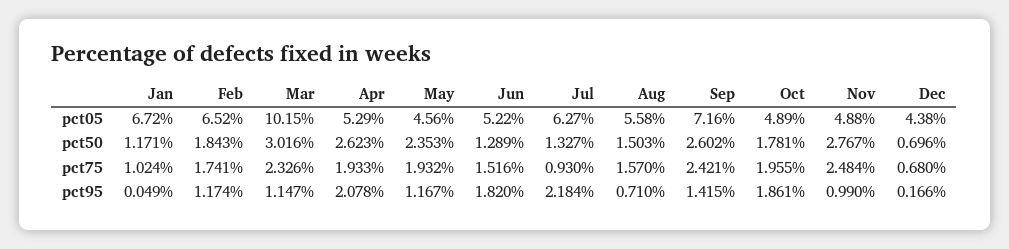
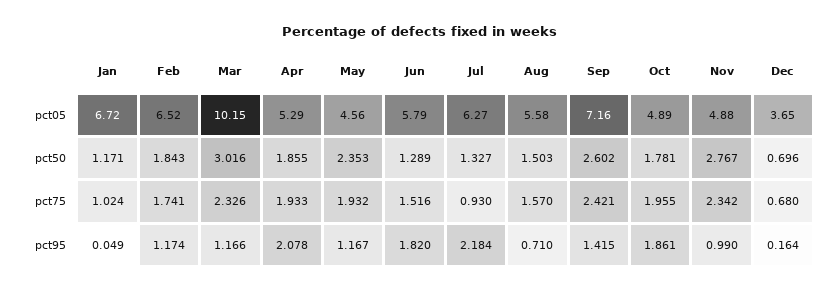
Jun, pct05: 5.22 -> 5.79
Dec, pct05: 4.38 -> 3.65
Apr, pct50: 2.623 -> 1.855
Nov, pct75: 2.484 -> 2.342
Mar, pct95: 1.147 -> 1.166
Dec, pct95: 0.166 -> 0.164

